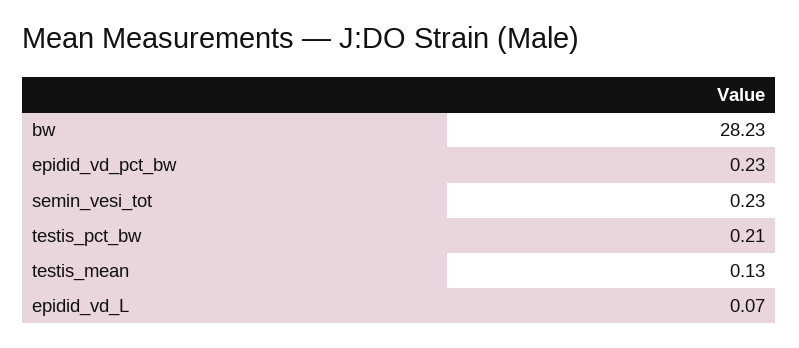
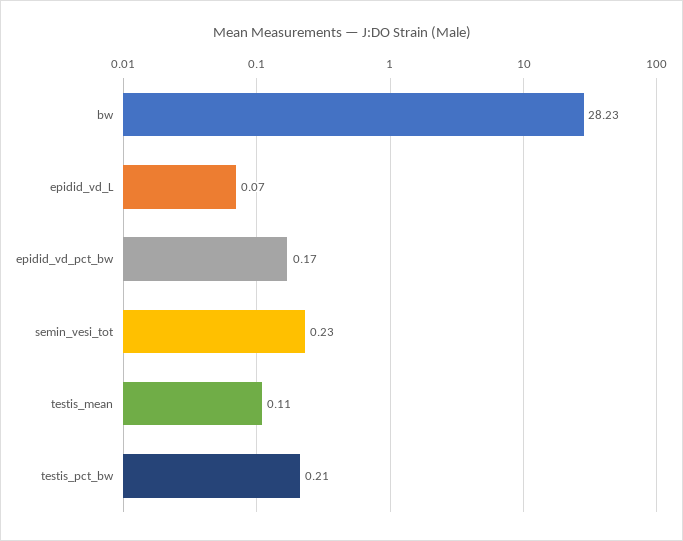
epidid_vd_pct_bw: 0.23 -> 0.17
testis_mean: 0.13 -> 0.11

